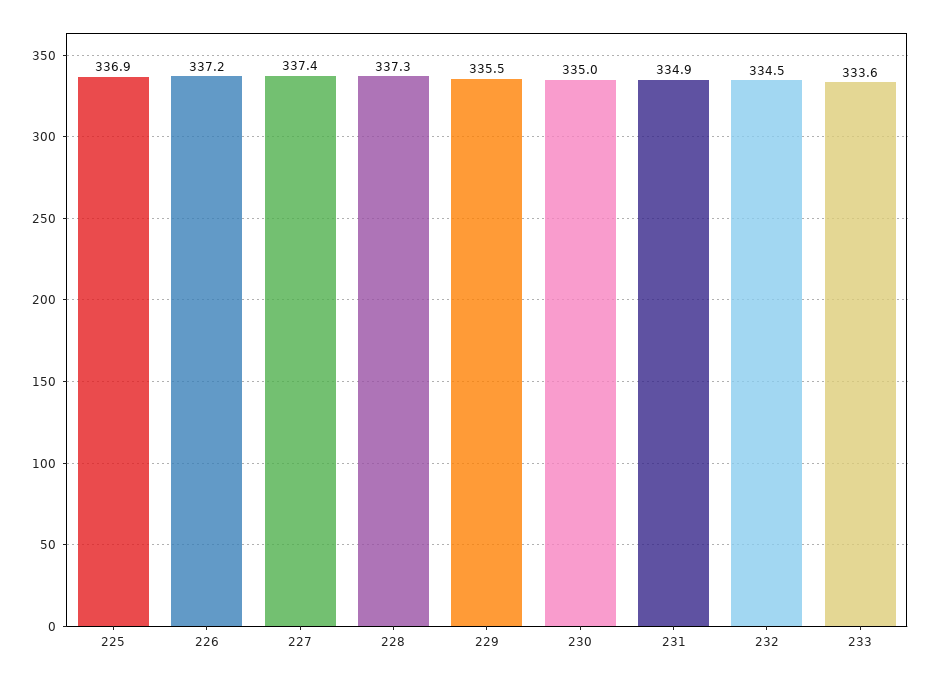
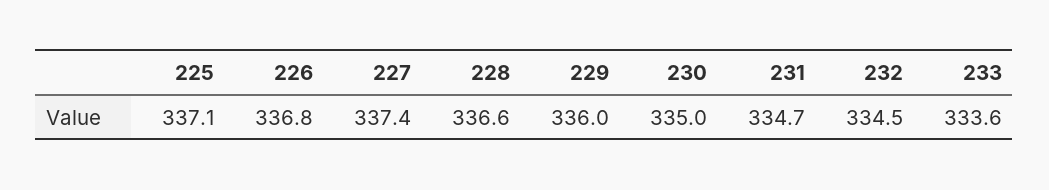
225: 336.9 -> 337.1
226: 337.2 -> 336.8
228: 337.3 -> 336.6
229: 335.5 -> 336
231: 334.9 -> 334.7

